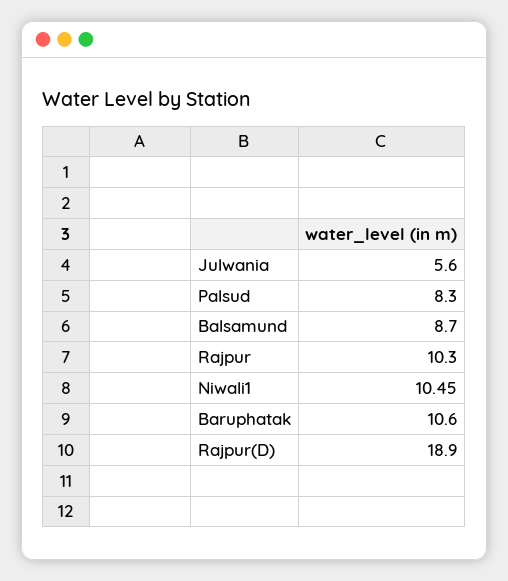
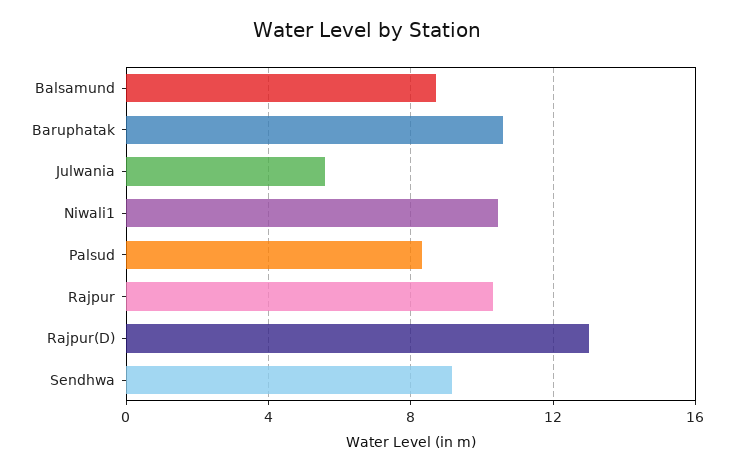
Rajpur(D): 18.9 -> 13
Sendhwa: none -> 9

